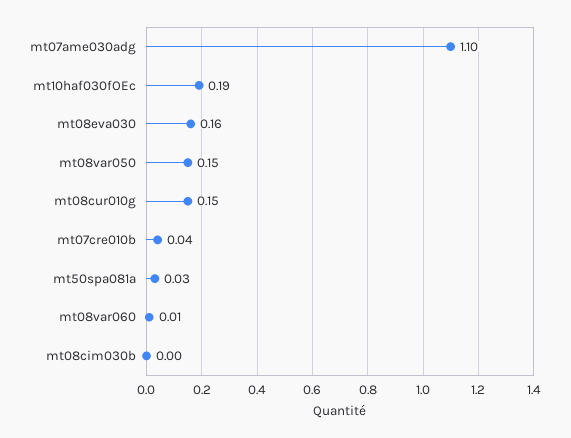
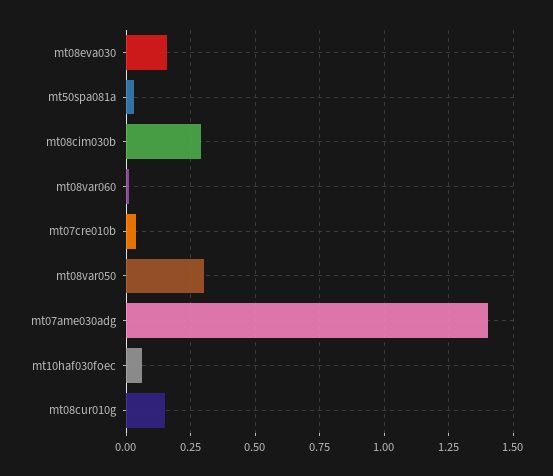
mt07ame030adg: 1.1 -> 1.4
mt10haf030fOEc: 0.19 -> 0.05
mt08var050: 0.15 -> 0.3
mt08cim030b: 0 -> 0.3

